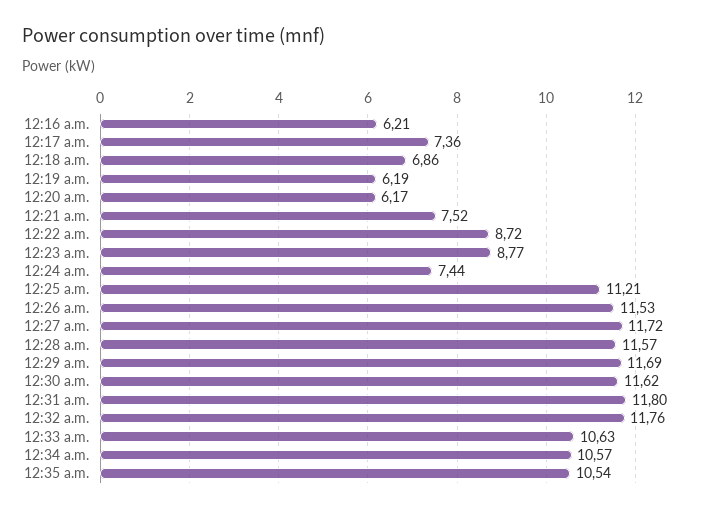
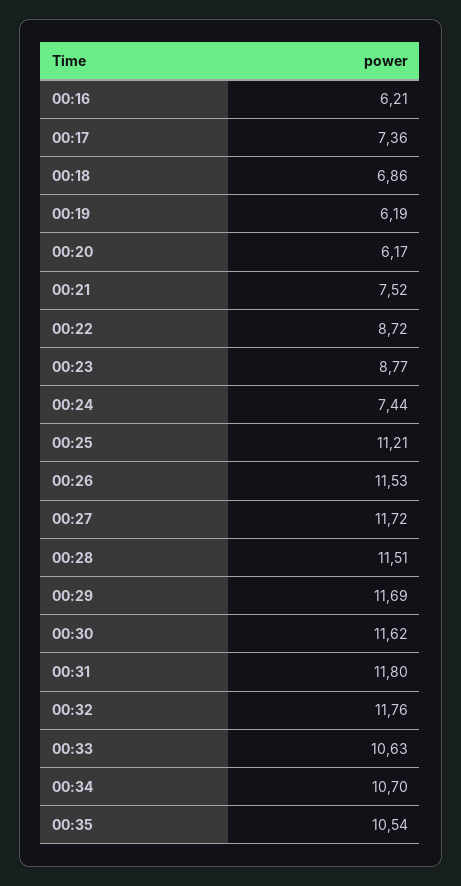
12:28 a.m.: 11.57 -> 11.51
12:34 a.m.: 10.57 -> 10.7

